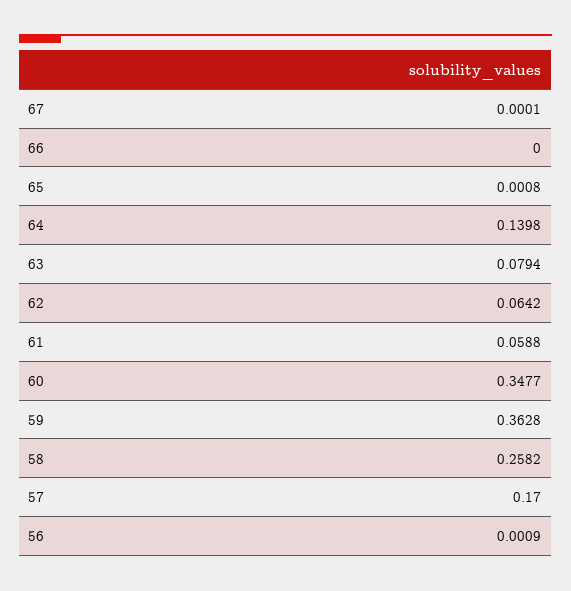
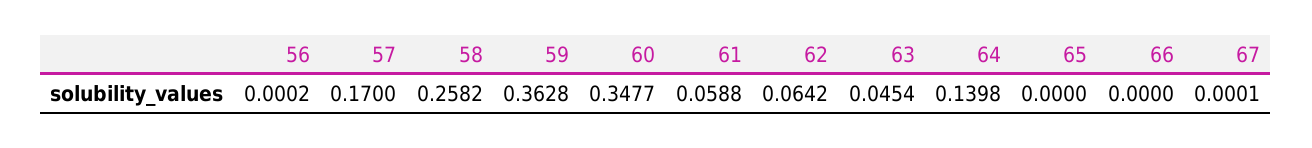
65: 0.0008 -> 0
63: 0.0794 -> 0.0454
56: 0.0009 -> 0.0002

